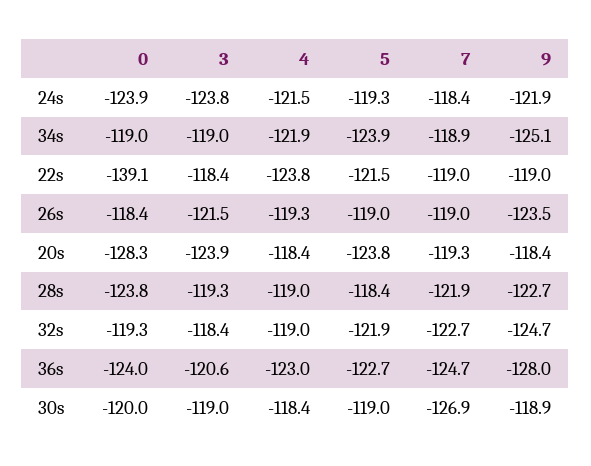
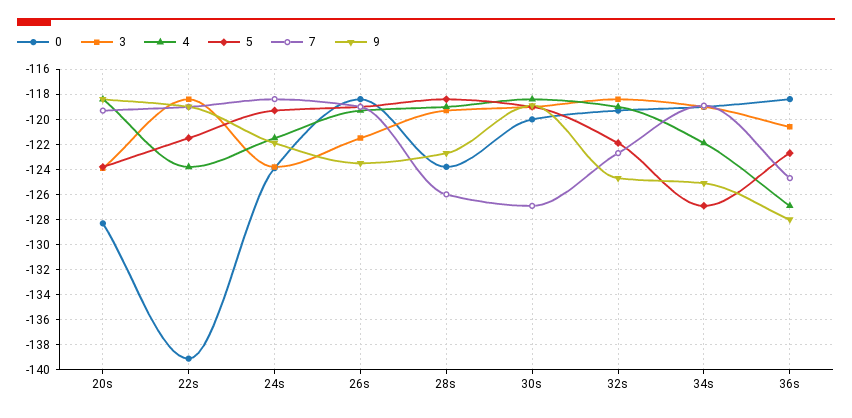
5, 34s: -123.9 -> -127
7, 28s: -121.9 -> -126
0, 36s: -124 -> -118.5
4, 36s: -123 -> -127

